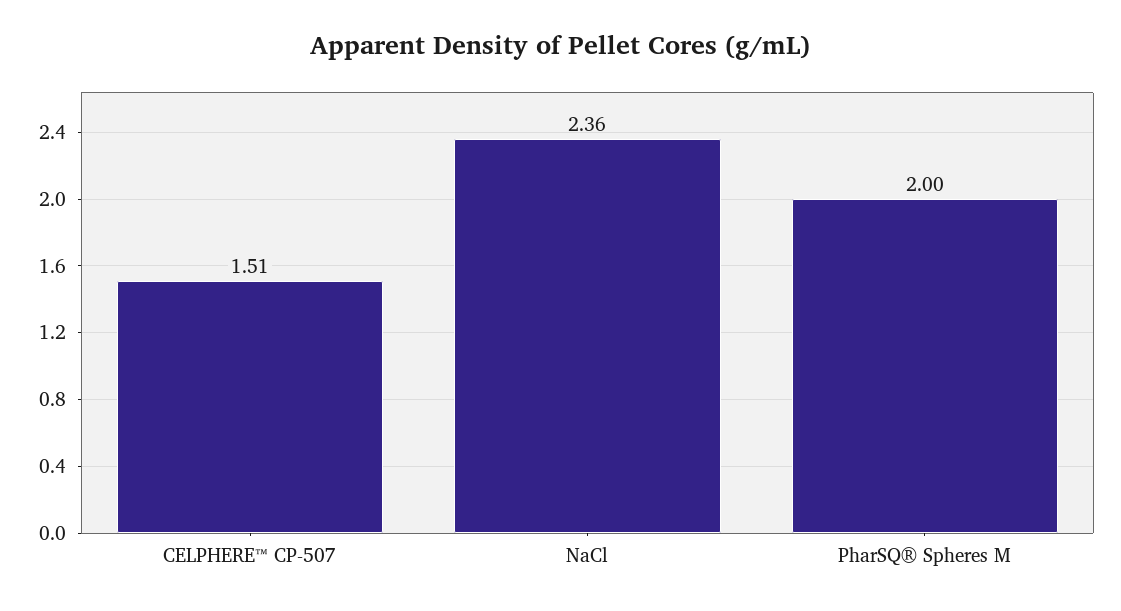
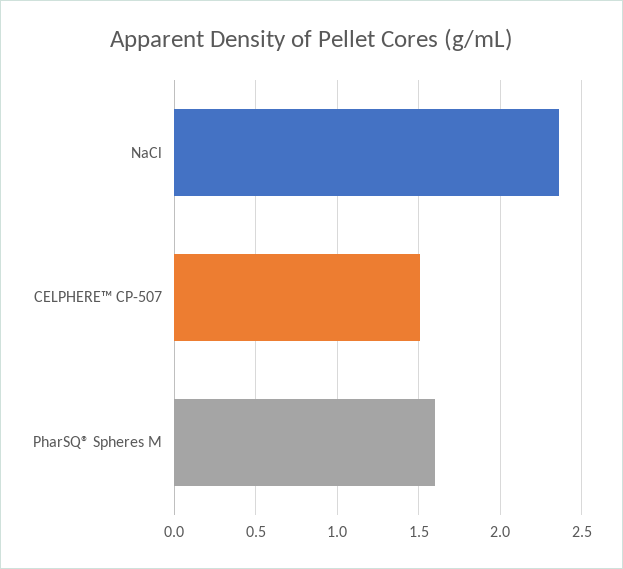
PharSQ® Spheres M: 2 -> 1.6

